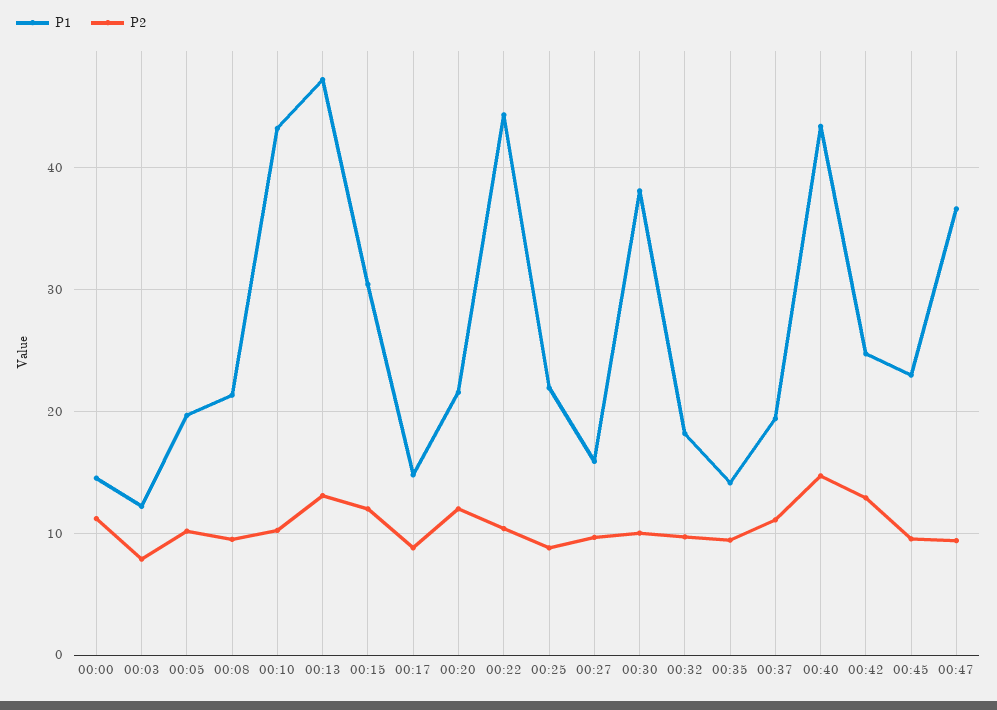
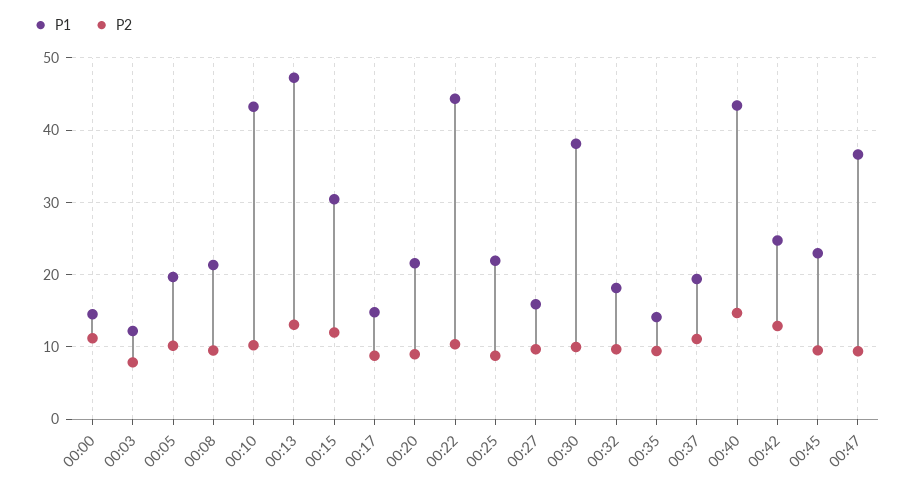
P2, 00:20: 12 -> 9

